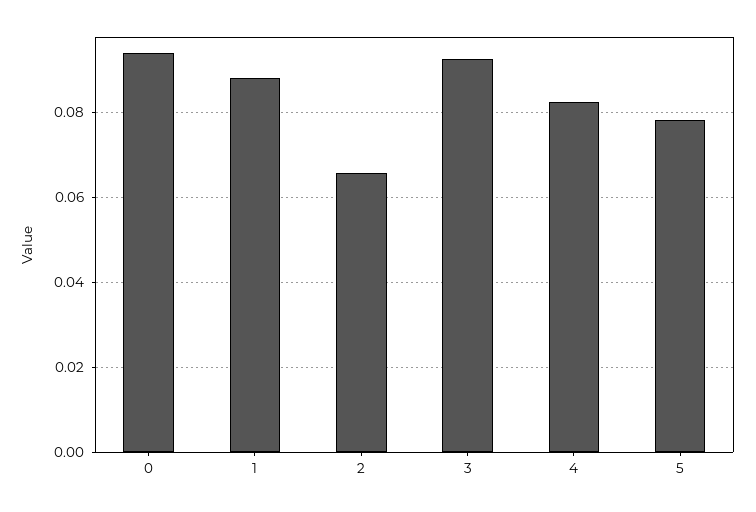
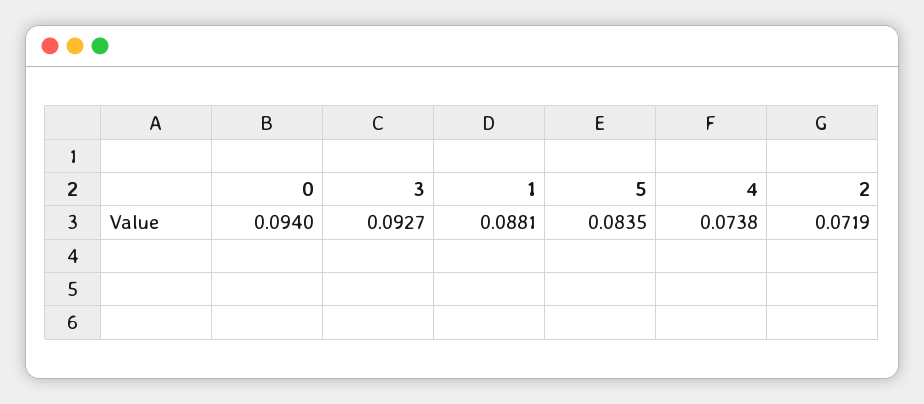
2: 0.066 -> 0.0719
4: 0.082 -> 0.0738
5: 0.078 -> 0.0835

